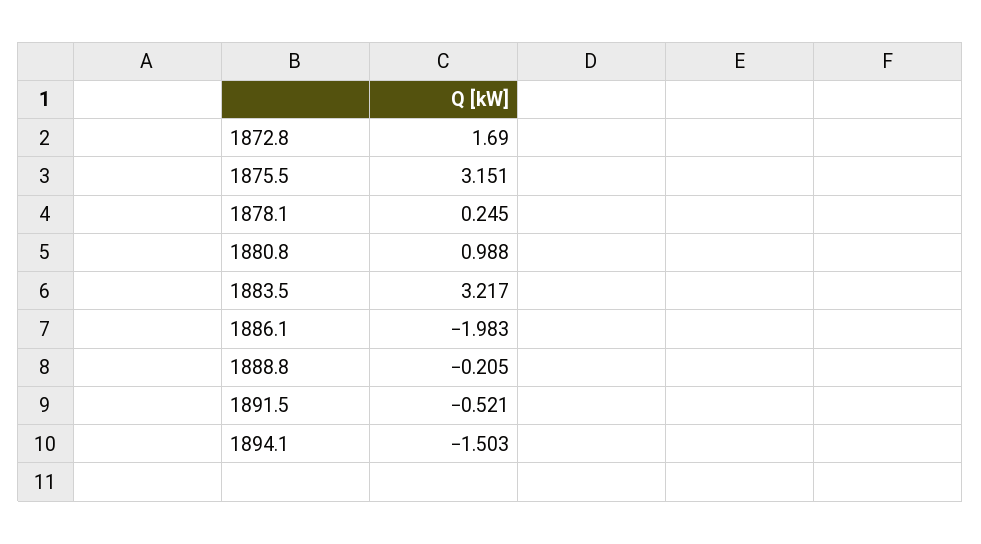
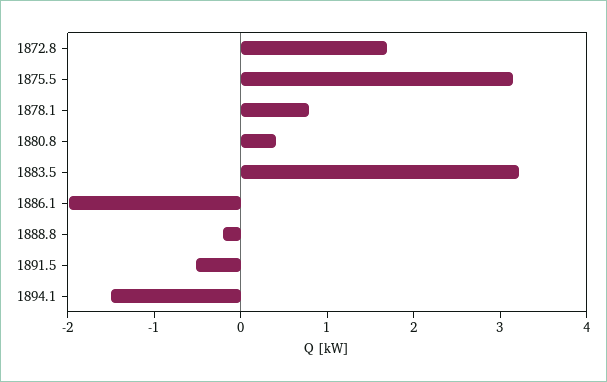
1878.1: 0.245 -> 0.8
1880.8: 0.988 -> 0.4

